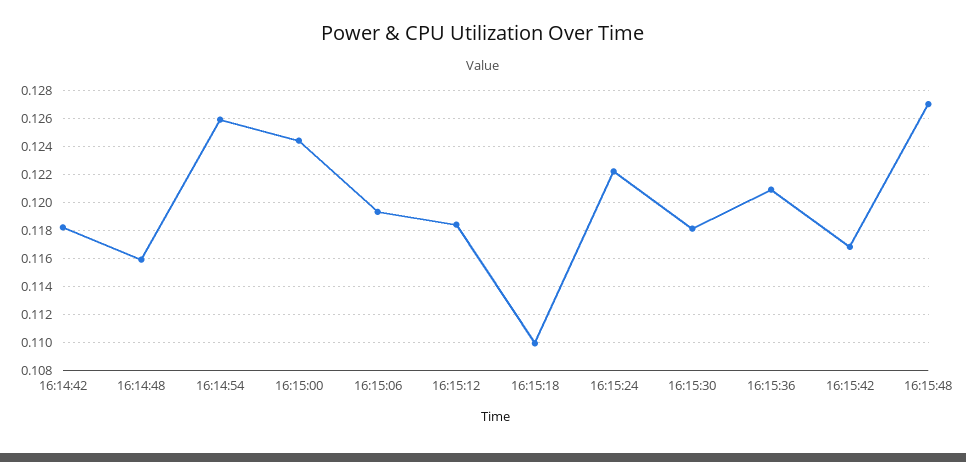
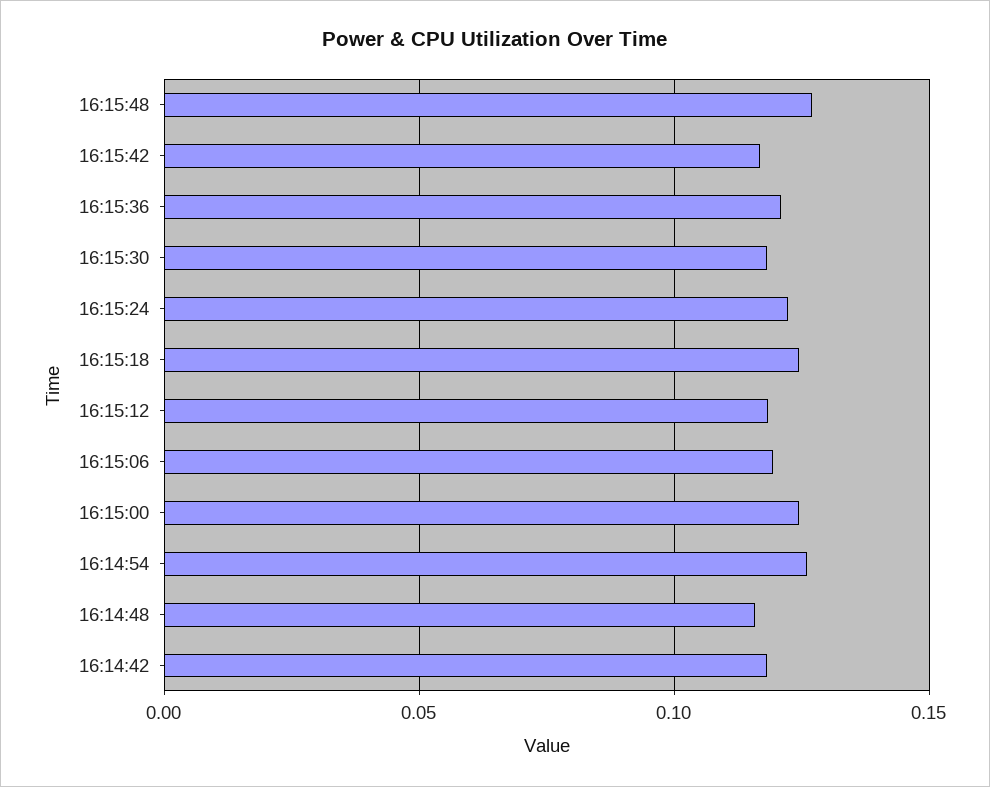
16:15:18: 0.11 -> 0.125

